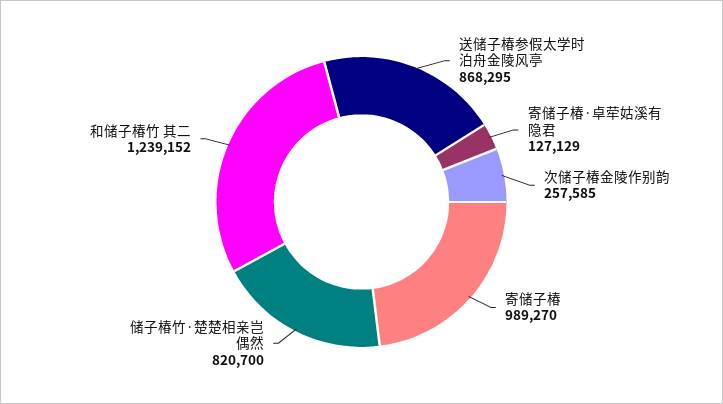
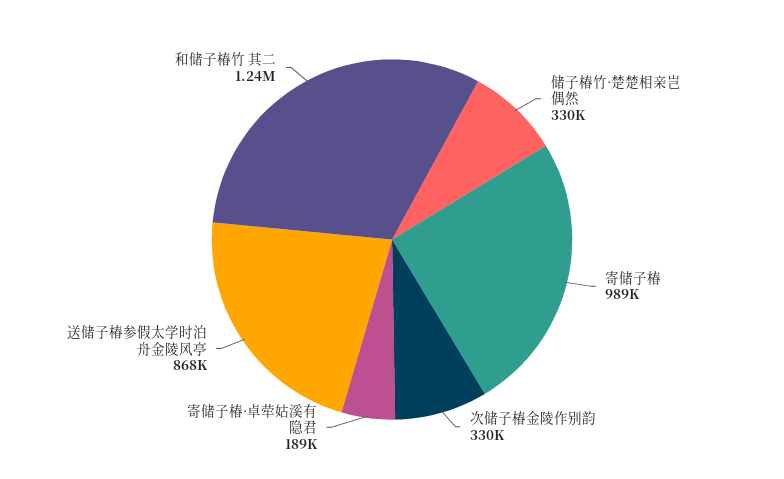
寄储子椿·卓荦姑溪有隐君: 127129 -> 189000
次储子椿金陵作别韵: 257585 -> 330000
储子椿竹·楚楚相亲岂偶然: 820700 -> 330000

